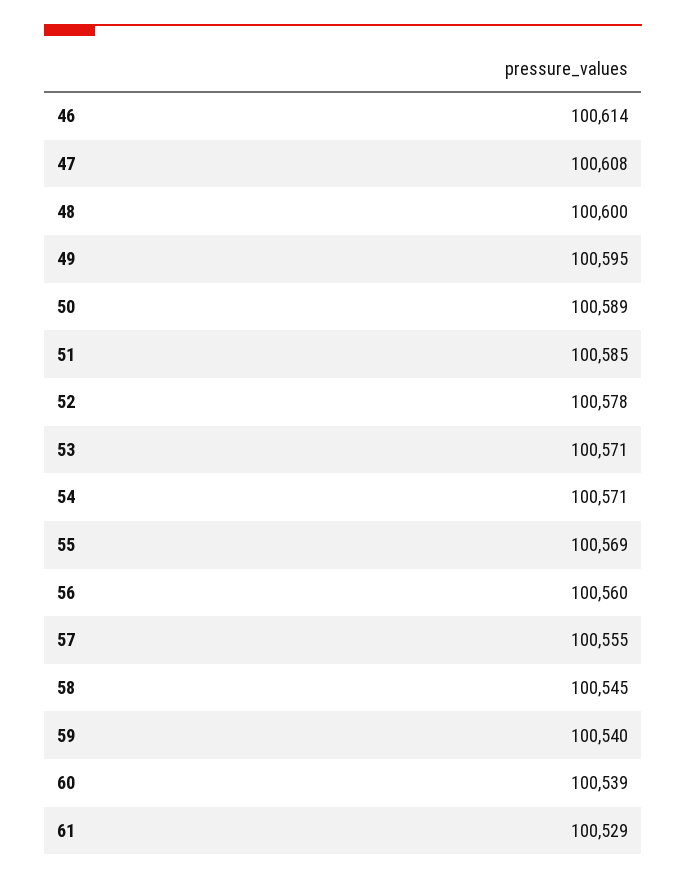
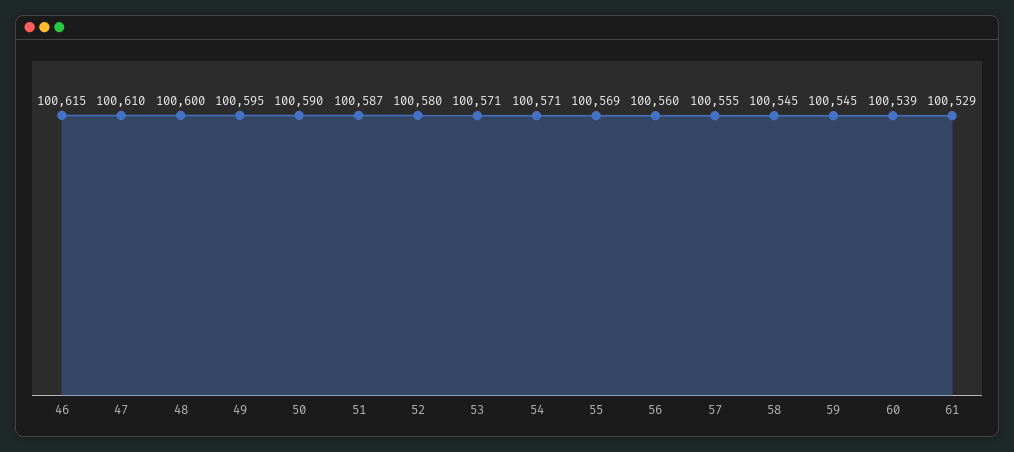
46: 100614 -> 100615
47: 100608 -> 100610
50: 100589 -> 100590
51: 100585 -> 100587
52: 100578 -> 100580
59: 100540 -> 100545

